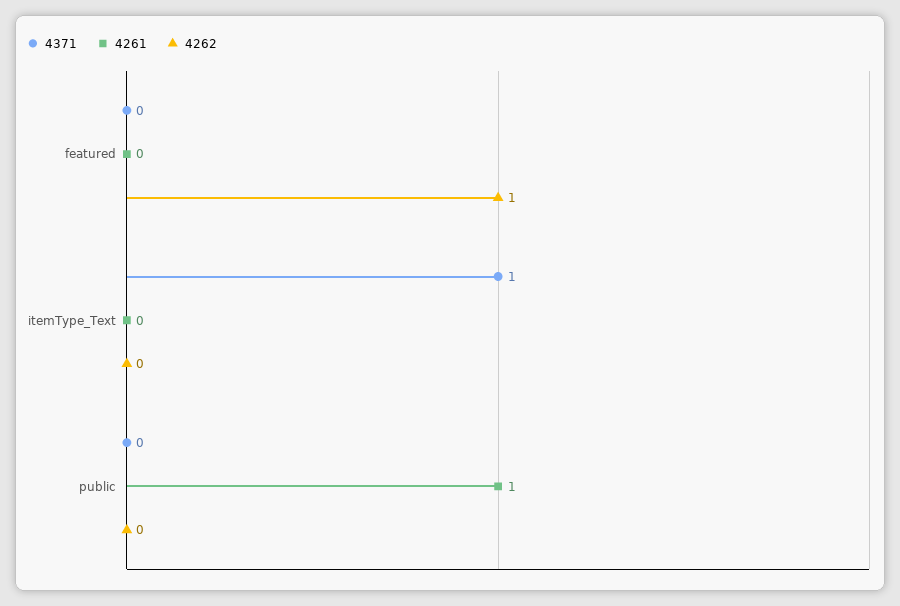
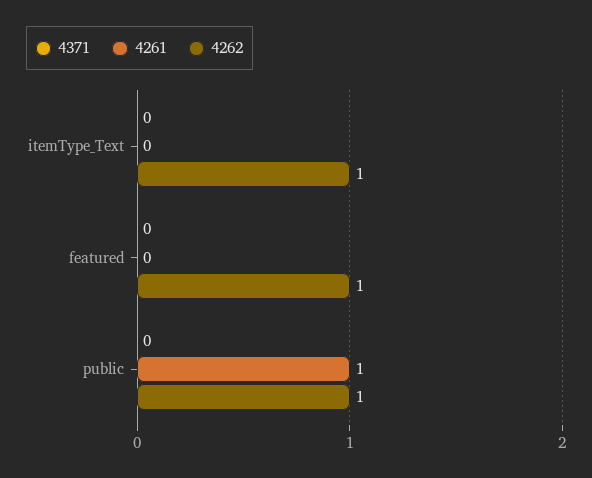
4371, itemType_Text: 1 -> 0
4262, itemType_Text: 0 -> 1
4262, public: 0 -> 1

